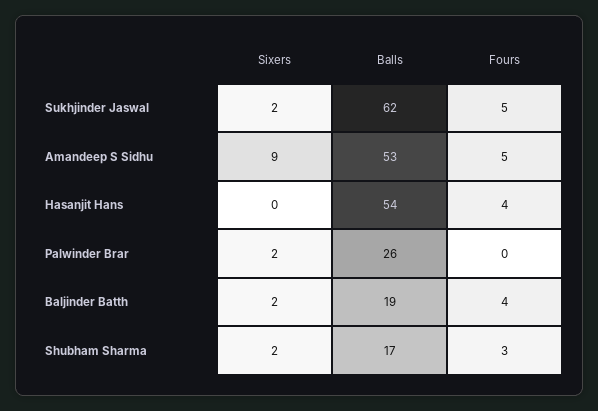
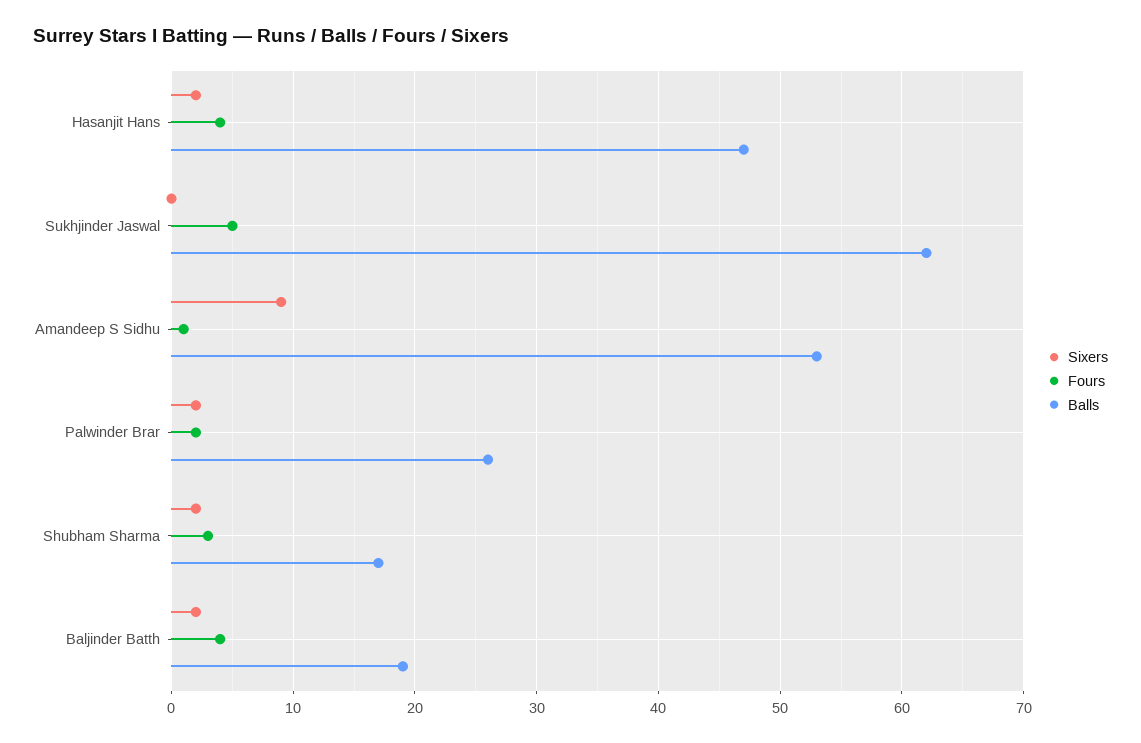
Sixers, Sukhjinder Jaswal: 2 -> 0
Fours, Amandeep S Sidhu: 5 -> 1
Sixers, Hasanjit Hans: 0 -> 2
Balls, Hasanjit Hans: 54 -> 47
Fours, Palwinder Brar: 0 -> 2

